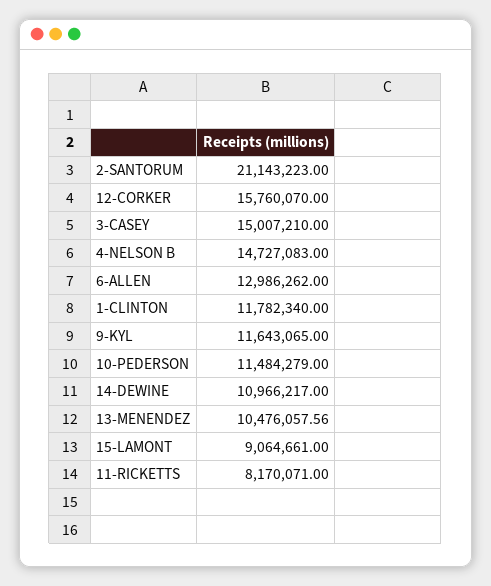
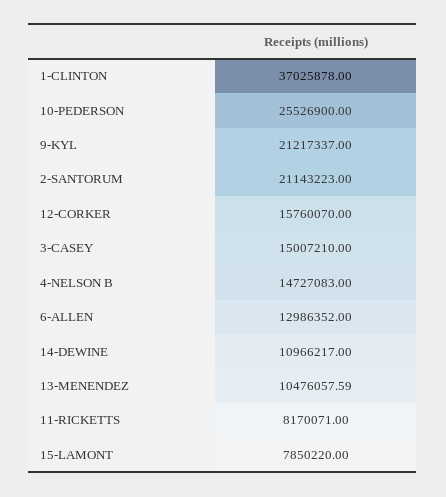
6-ALLEN: 12986262 -> 12986352
1-CLINTON: 11782340 -> 37025878
9-KYL: 11643065 -> 21217337
10-PEDERSON: 11484279 -> 25526900
13-MENENDEZ: 10476057.56 -> 10476057.59
15-LAMONT: 9064661 -> 7850220

